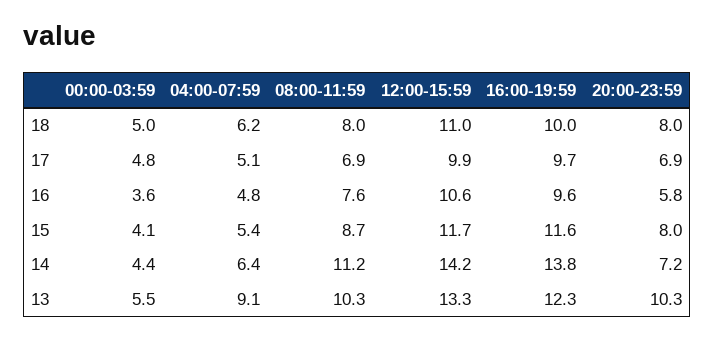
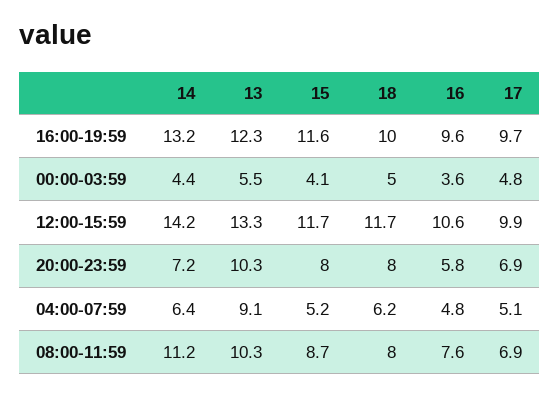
12:00-15:59, 18: 11 -> 11.7
04:00-07:59, 15: 5.4 -> 5.2
16:00-19:59, 14: 13.8 -> 13.2

